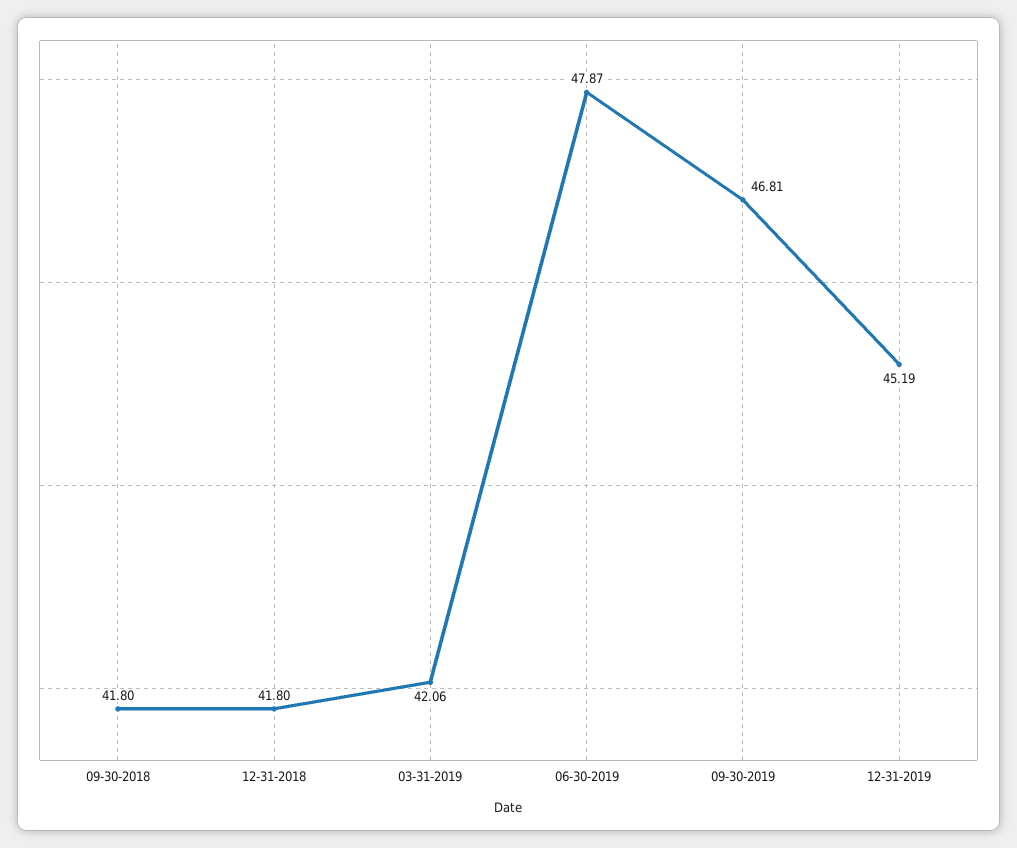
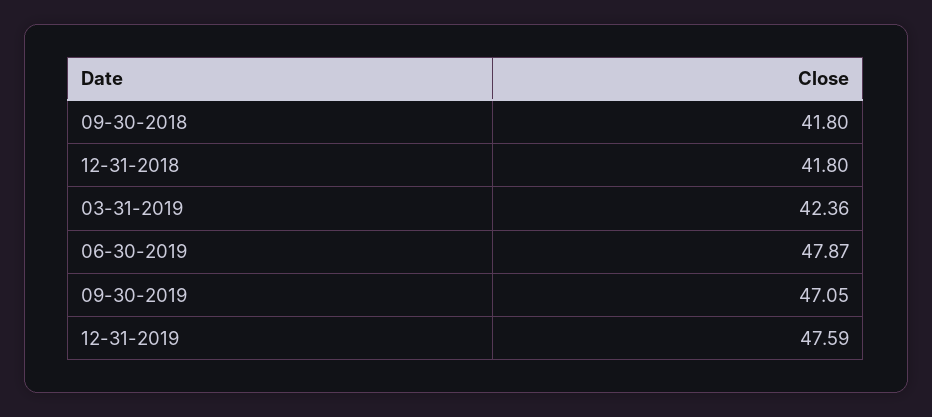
03-31-2019: 42.06 -> 42.36
09-30-2019: 46.81 -> 47.05
12-31-2019: 45.19 -> 47.59

